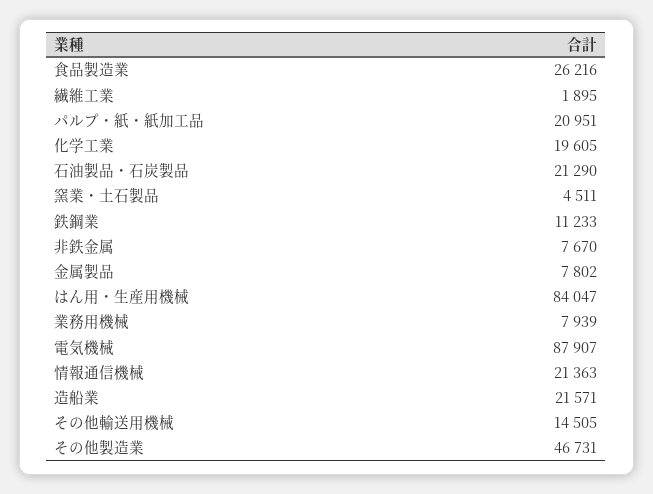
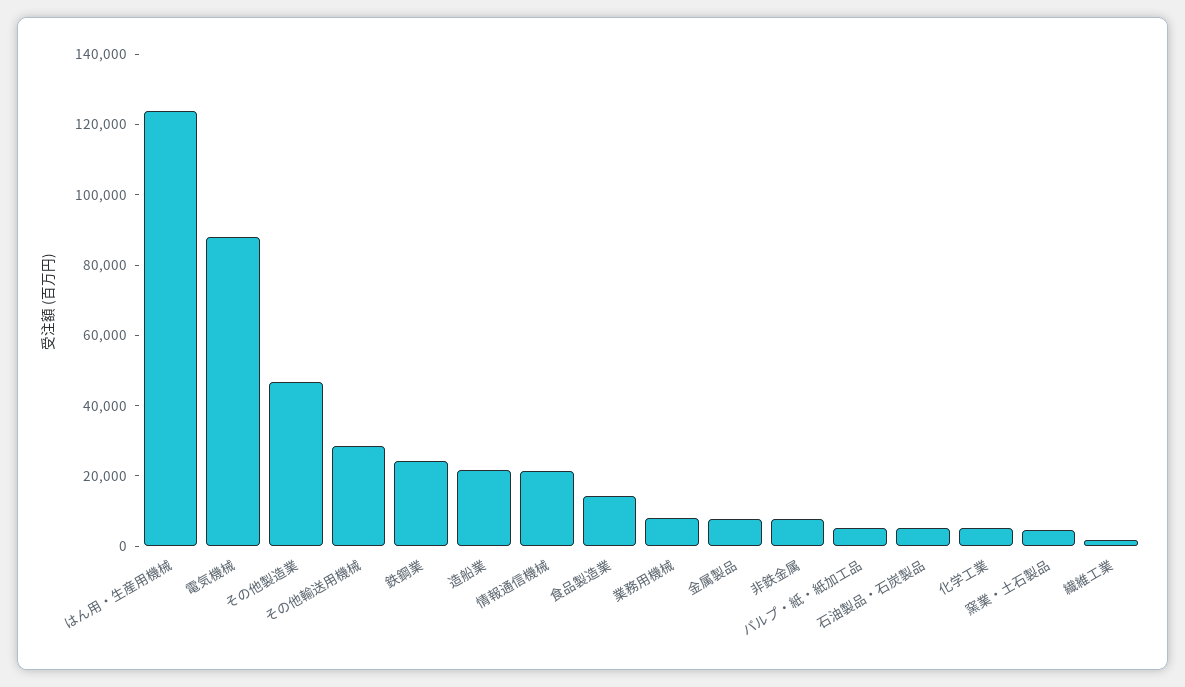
食品製造業: 26216 -> 15000
パルプ・紙・紙加工品: 20951 -> 5000
化学工業: 19605 -> 5000
石油製品・石炭製品: 21290 -> 5000
鉄鋼業: 11233 -> 25000
はん用・生産用機械: 84047 -> 125000
その他輸送用機械: 14505 -> 30000

